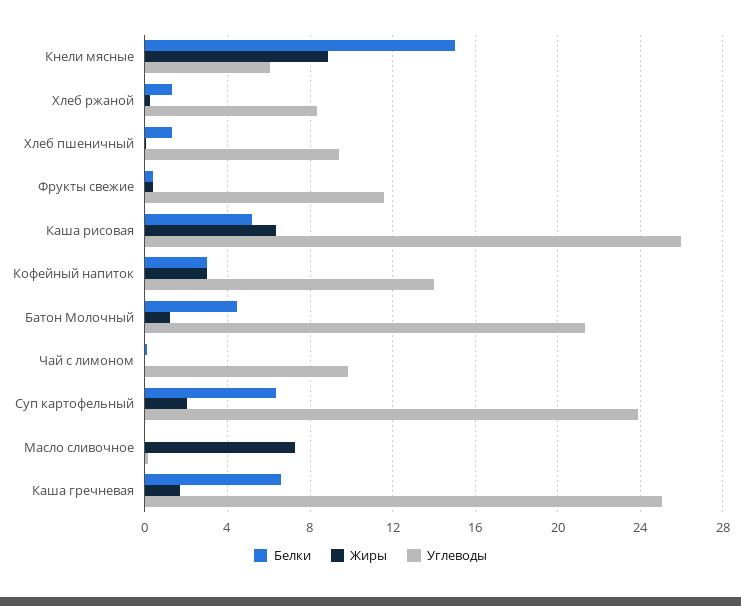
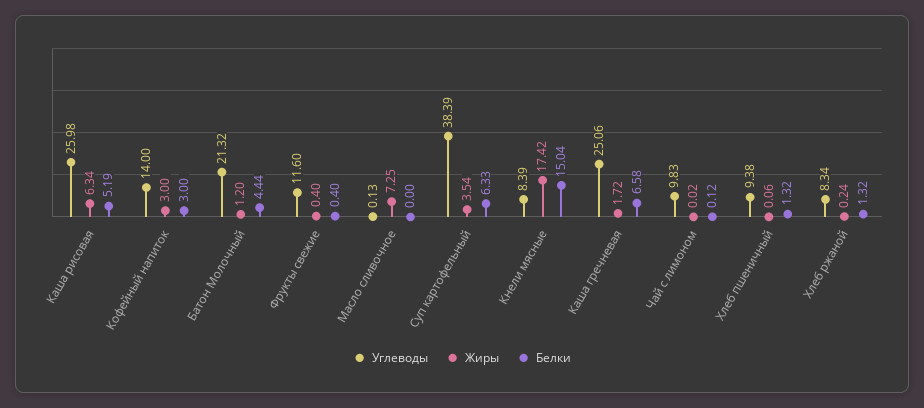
Жиры, Кнели мясные: 9 -> 17.42
Углеводы, Кнели мясные: 6 -> 8.39
Жиры, Суп картофельный: 2 -> 3.54
Углеводы, Суп картофельный: 24 -> 38.39

